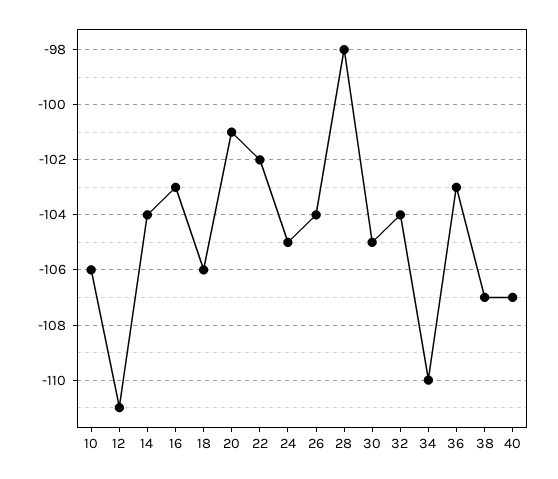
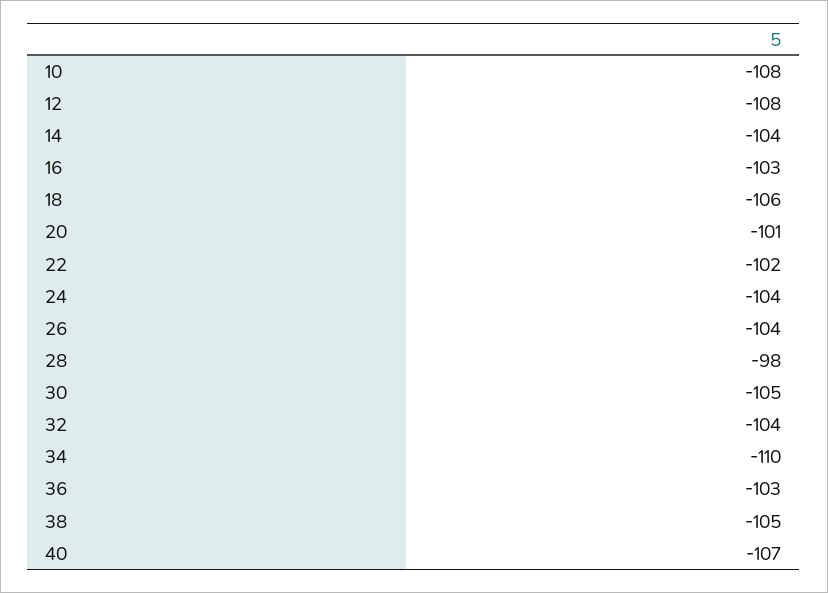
10: -106 -> -108
12: -111 -> -108
24: -105 -> -104
38: -107 -> -105

